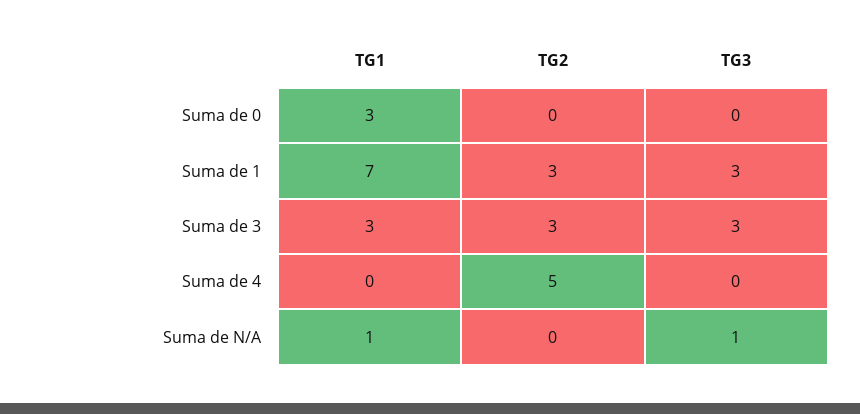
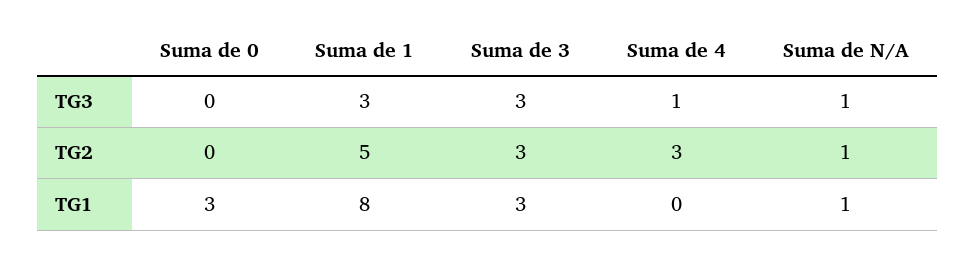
TG1, Suma de 1: 7 -> 8
TG2, Suma de 1: 3 -> 5
TG2, Suma de 4: 5 -> 3
TG3, Suma de 4: 0 -> 1
TG2, Suma de N/A: 0 -> 1

